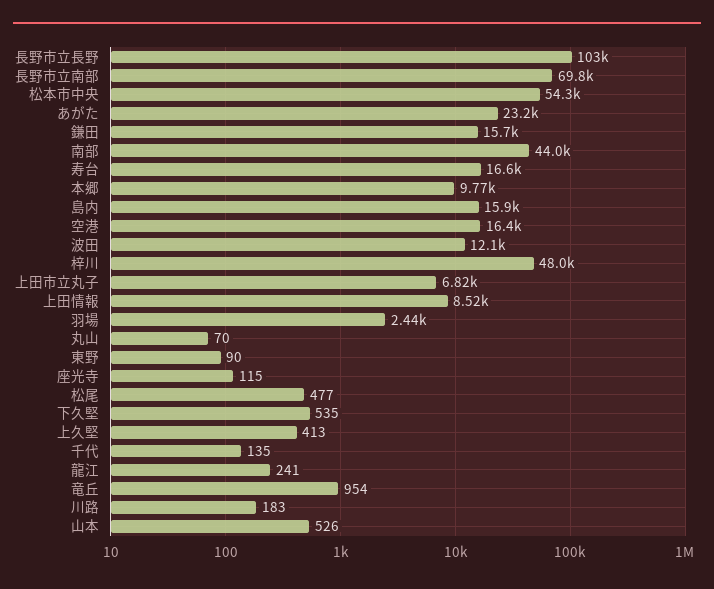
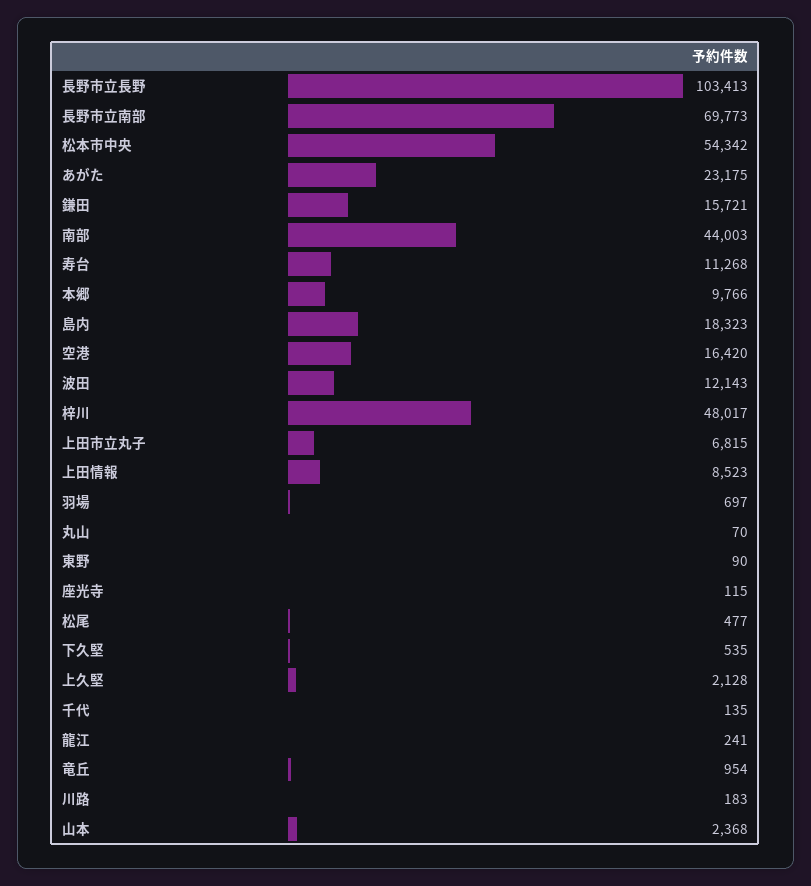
寿台: 16600 -> 11268
島内: 15900 -> 18323
羽場: 2440 -> 697
上久堅: 413 -> 2128
山本: 526 -> 2368

